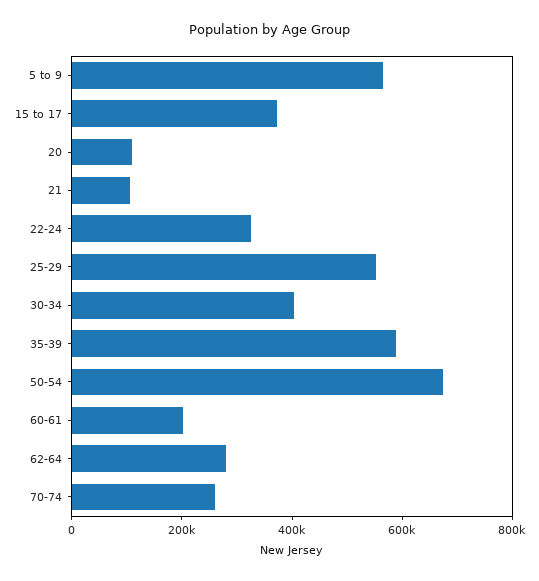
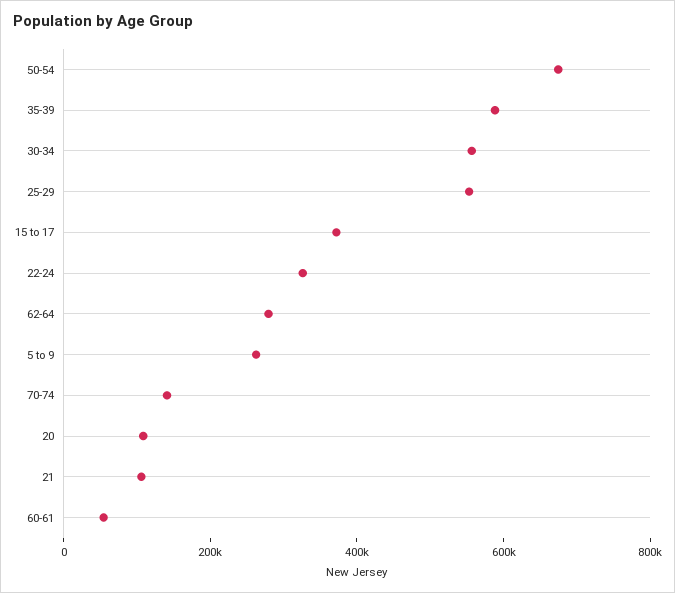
5 to 9: 550000 -> 250000
30-34: 400000 -> 550000
60-61: 200000 -> 50000
70-74: 250000 -> 150000

